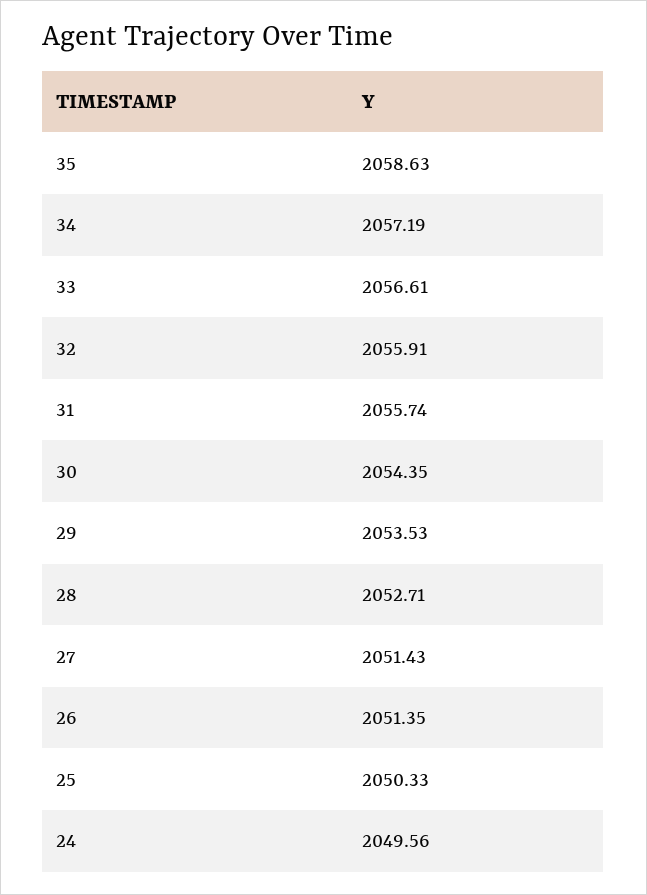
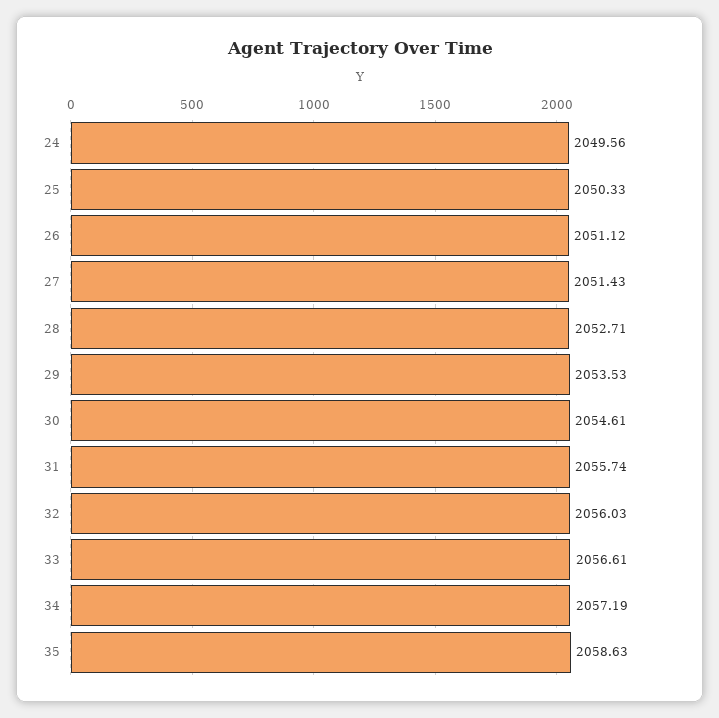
32: 2055.91 -> 2056.03
30: 2054.35 -> 2054.61
26: 2051.35 -> 2051.12

